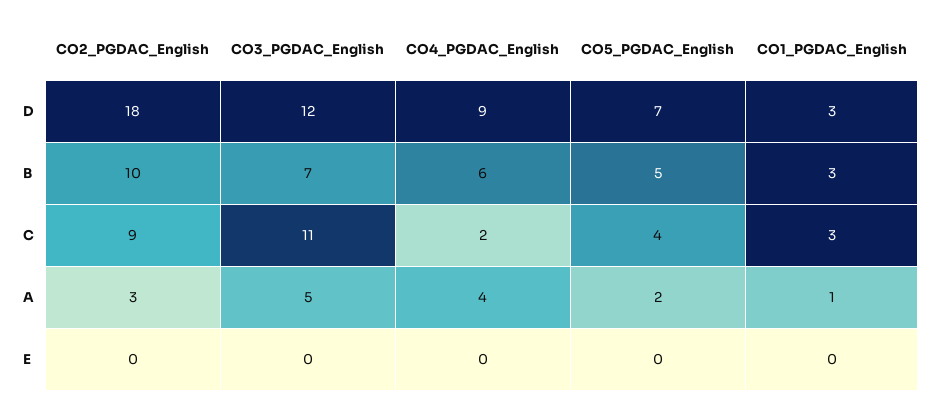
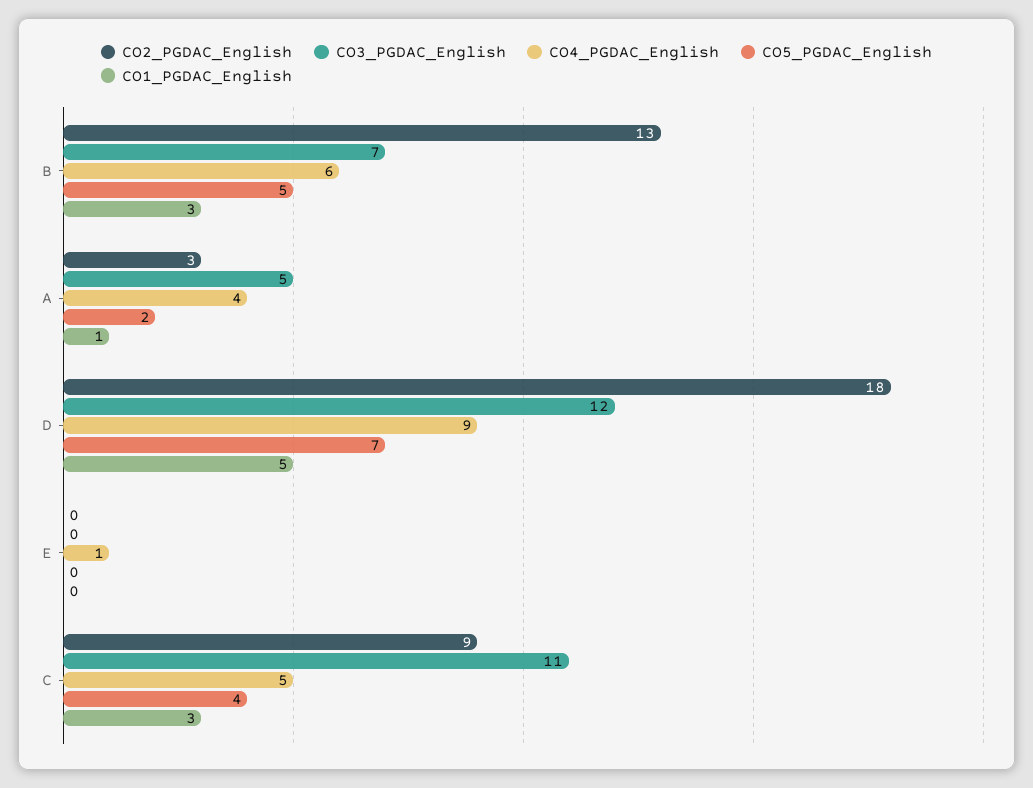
CO1_PGDAC_English, D: 3 -> 5
CO2_PGDAC_English, B: 10 -> 13
CO4_PGDAC_English, C: 2 -> 5
CO4_PGDAC_English, E: 0 -> 1

